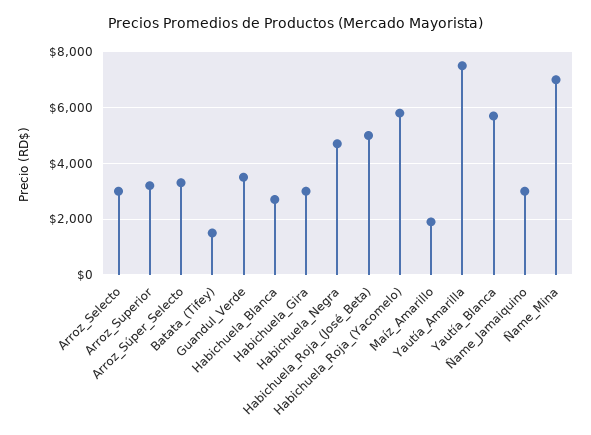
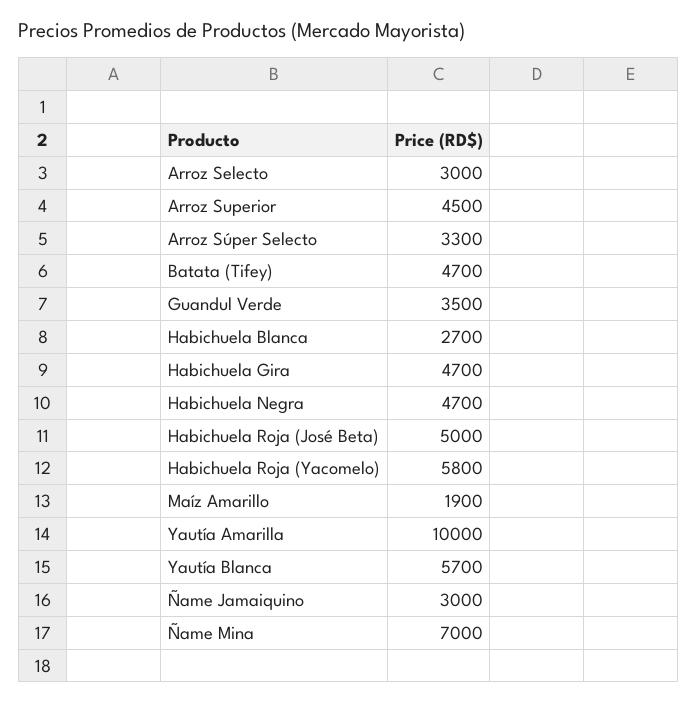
Arroz_Superior: 3250 -> 4500
Batata_(Tifey): 1500 -> 4700
Habichuela_Gira: 3000 -> 4700
Yautía_Amarilla: 7500 -> 10000

